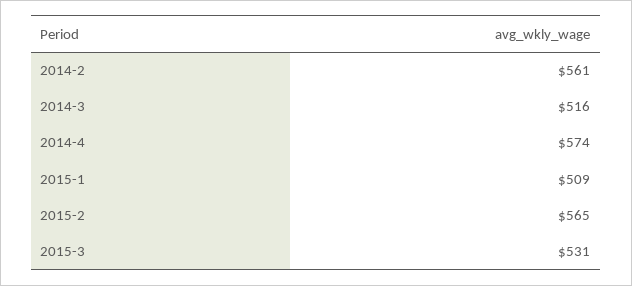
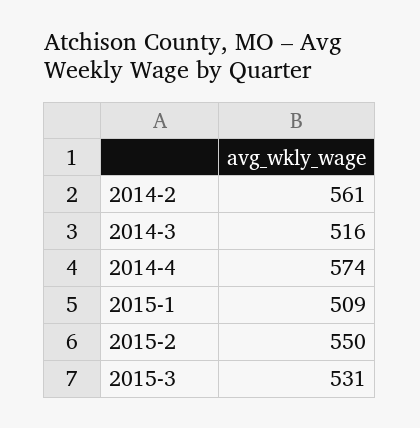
2015-2: 565 -> 550

